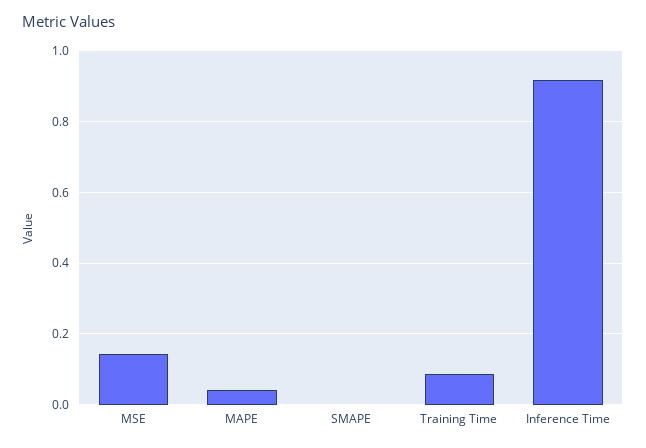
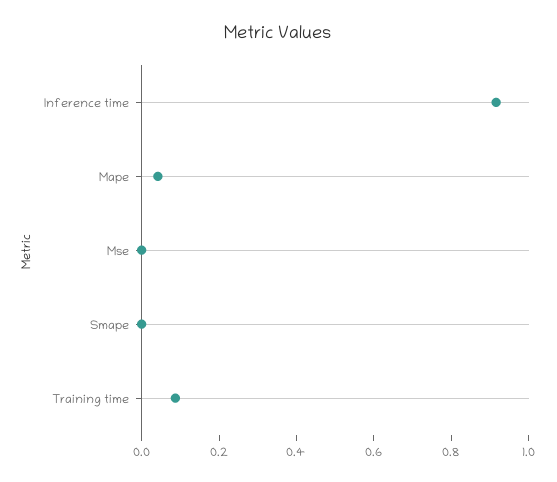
MSE: 0.14 -> 0

